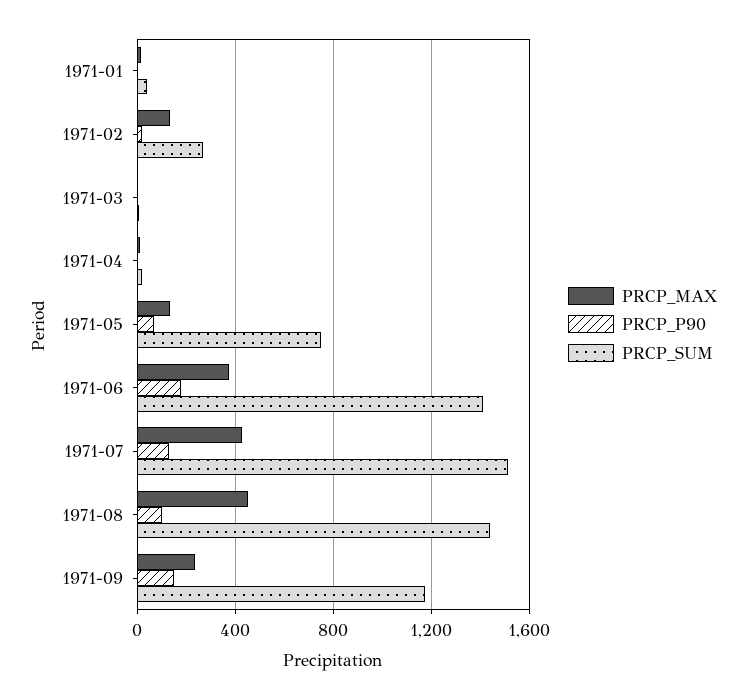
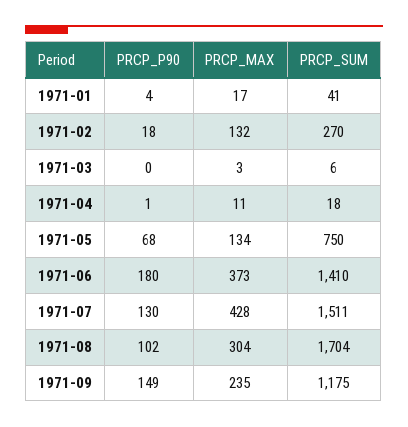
PRCP_MAX, 1971-08: 450 -> 304
PRCP_SUM, 1971-08: 1450 -> 1704

